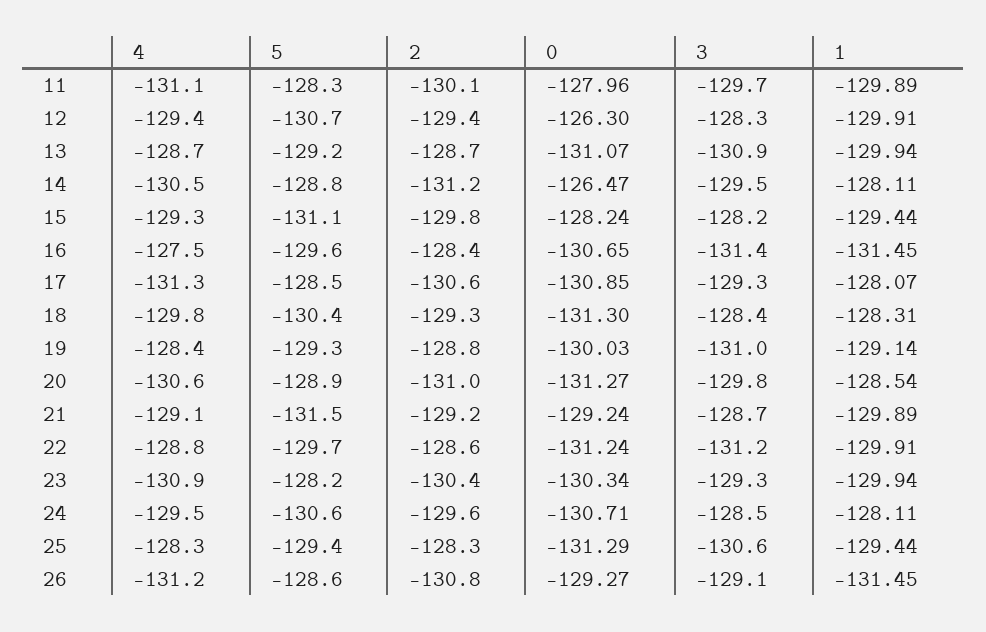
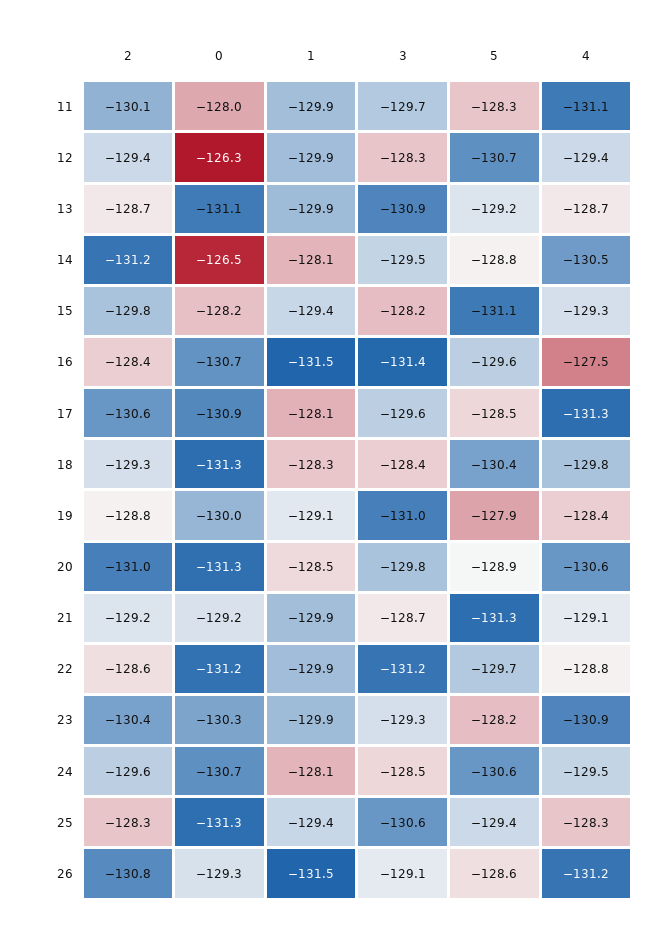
3, 17: -129.3 -> -129.6
5, 19: -129.3 -> -127.9
5, 21: -131.5 -> -131.3

